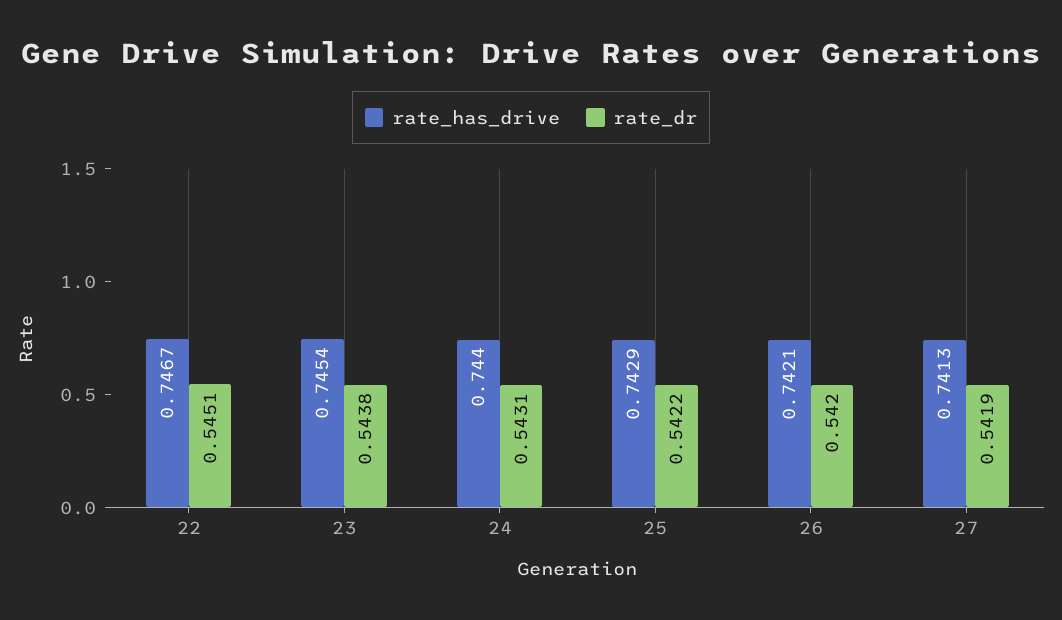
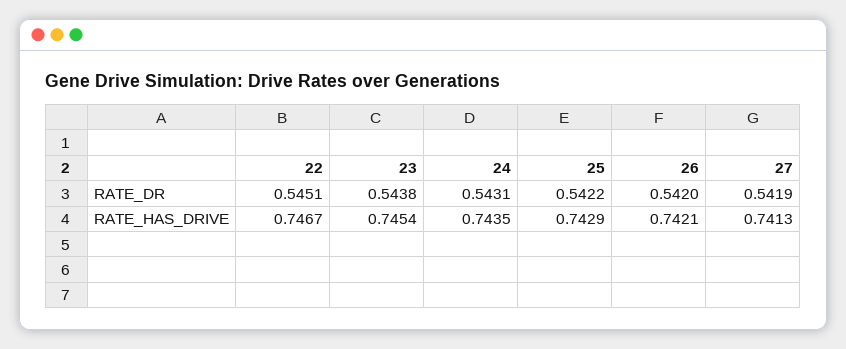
rate_has_drive, 24: 0.744 -> 0.7435

